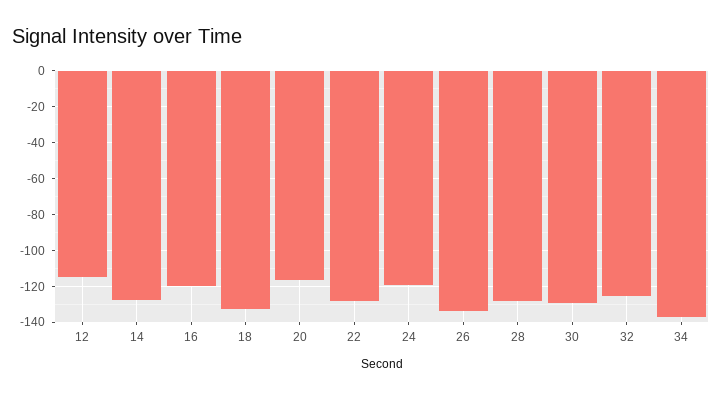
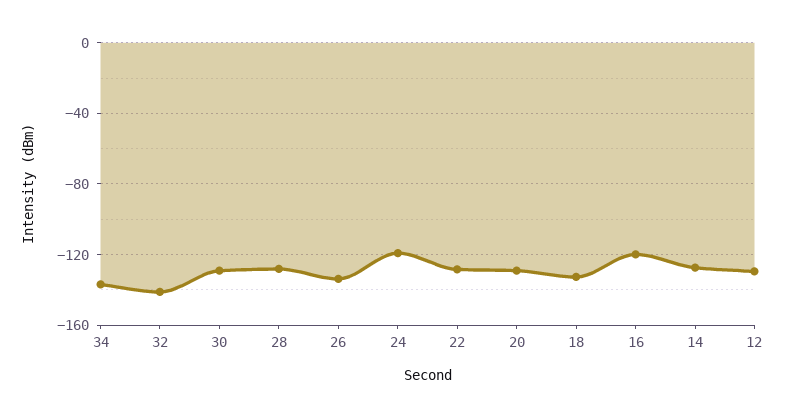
12: -115 -> -130
20: -115 -> -130
32: -125 -> -140

